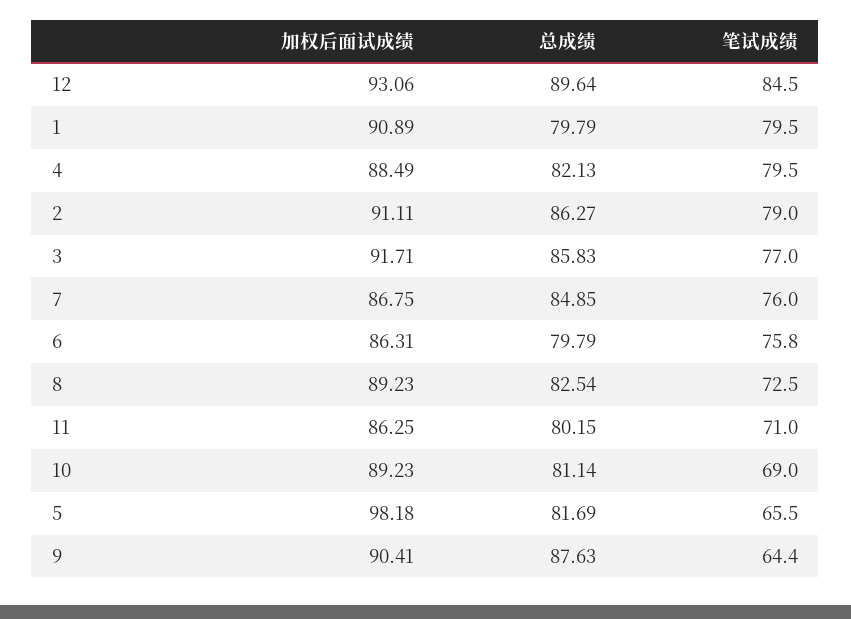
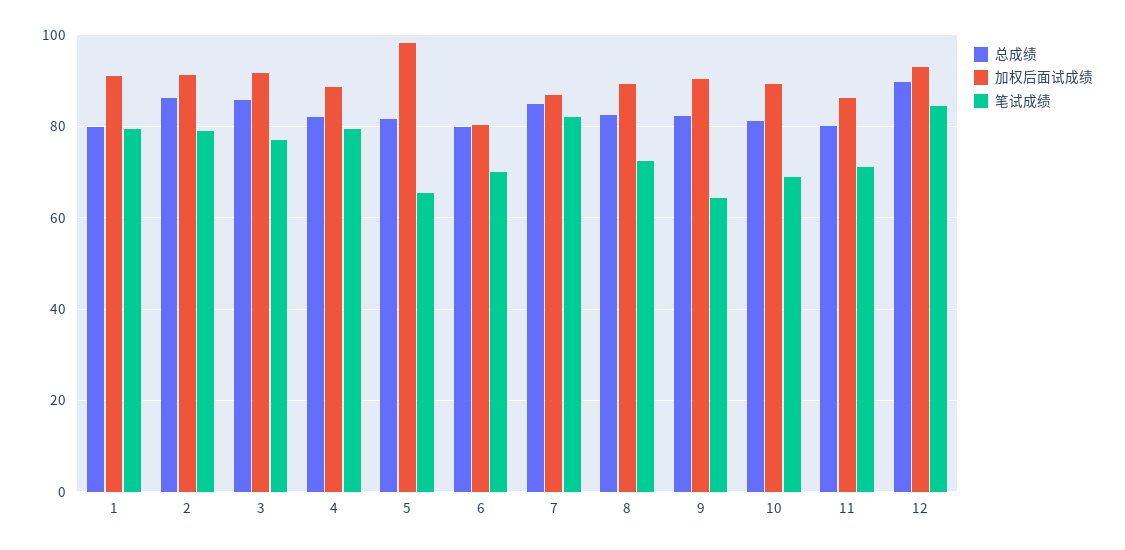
笔试成绩, 7: 76 -> 82
加权后面试成绩, 6: 86.31 -> 80
笔试成绩, 6: 75.8 -> 70
总成绩, 9: 87.63 -> 82

